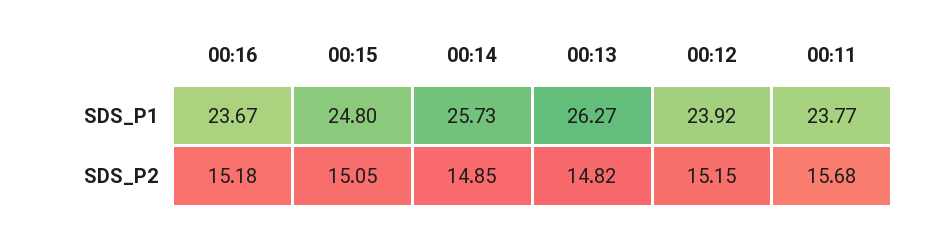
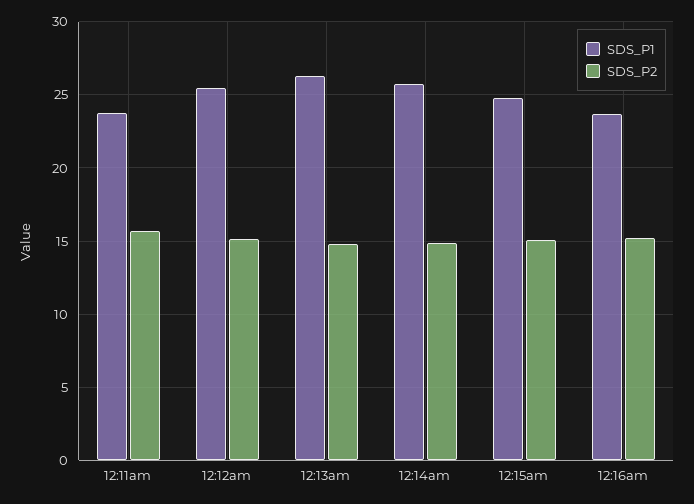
SDS_P1, 00:12: 23.92 -> 25.5

